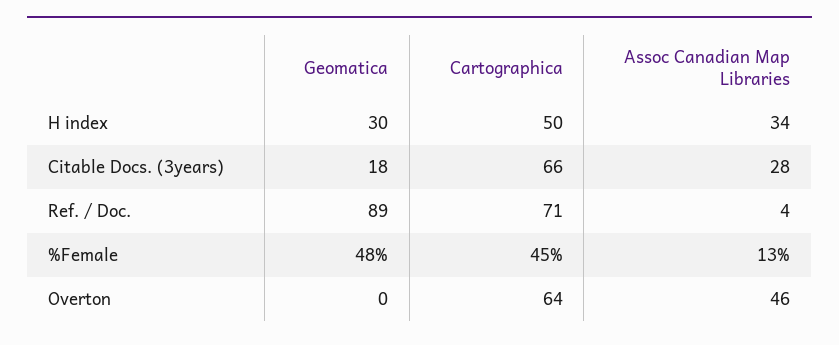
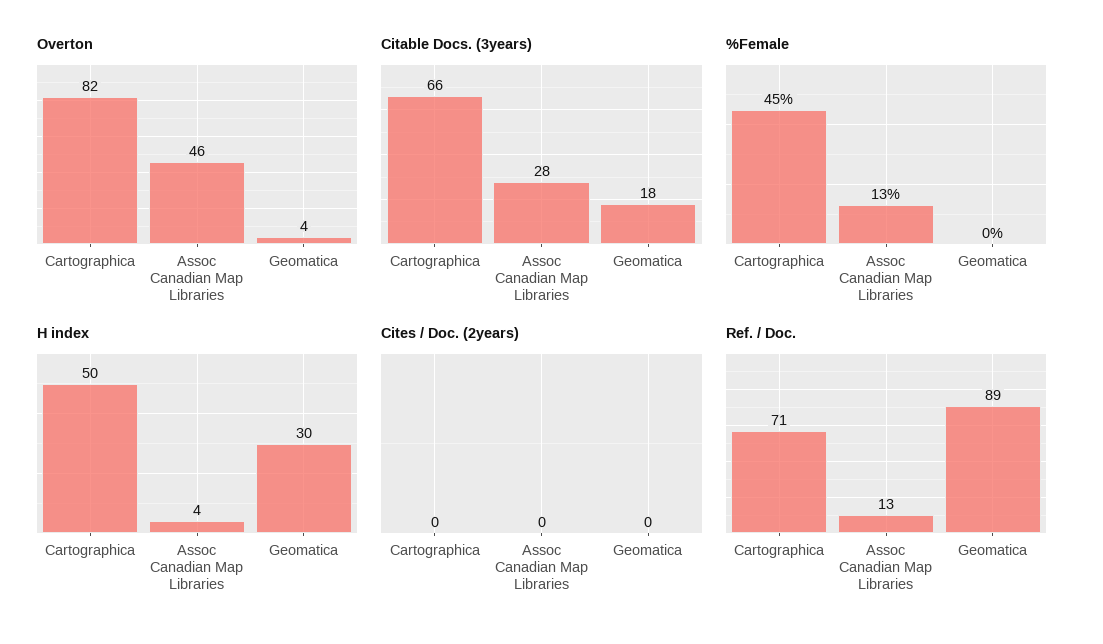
H index, Assoc Canadian Map Libraries: 34 -> 4
Ref. / Doc., Assoc Canadian Map Libraries: 4 -> 13
%Female, Geomatica: 48 -> 0
Overton, Geomatica: 0 -> 4
Overton, Cartographica: 64 -> 82
Cites / Doc. (2years), Cartographica: none -> 0
Cites / Doc. (2years), Assoc Canadian Map Libraries: none -> 0
Cites / Doc. (2years), Geomatica: none -> 0

